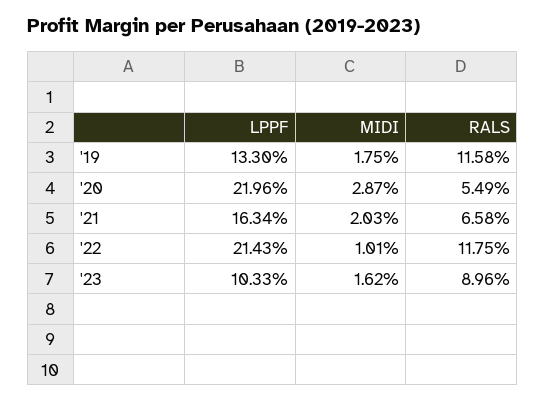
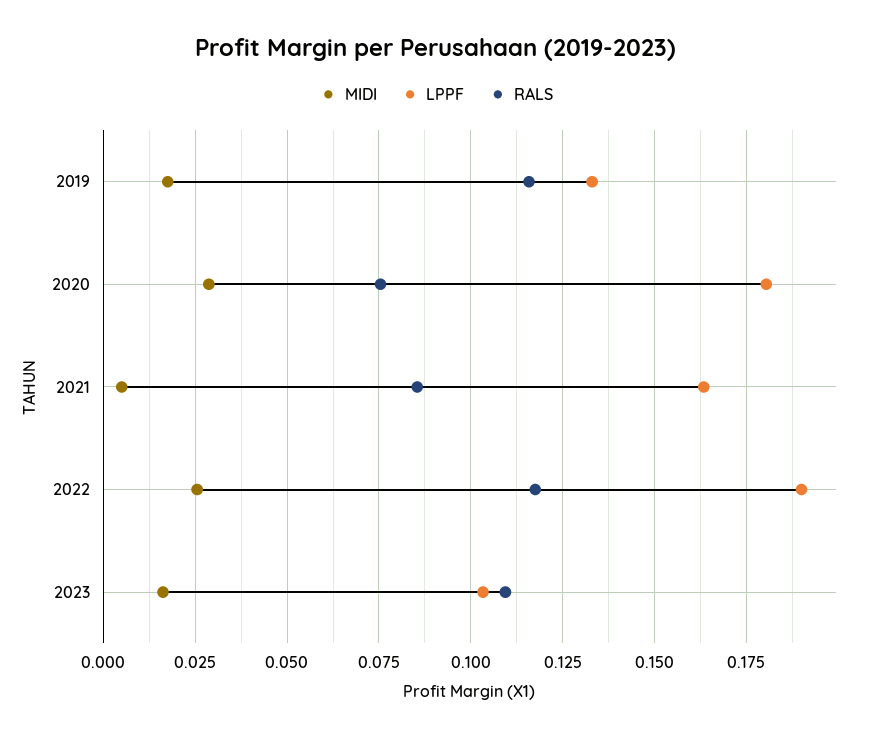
LPPF, '20: 0.2196 -> 0.18
RALS, '20: 0.0549 -> 0.075
MIDI, '21: 0.0203 -> 0.005
RALS, '21: 0.0658 -> 0.085
LPPF, '22: 0.2143 -> 0.19
MIDI, '22: 0.0101 -> 0.025
RALS, '23: 0.0896 -> 0.11

